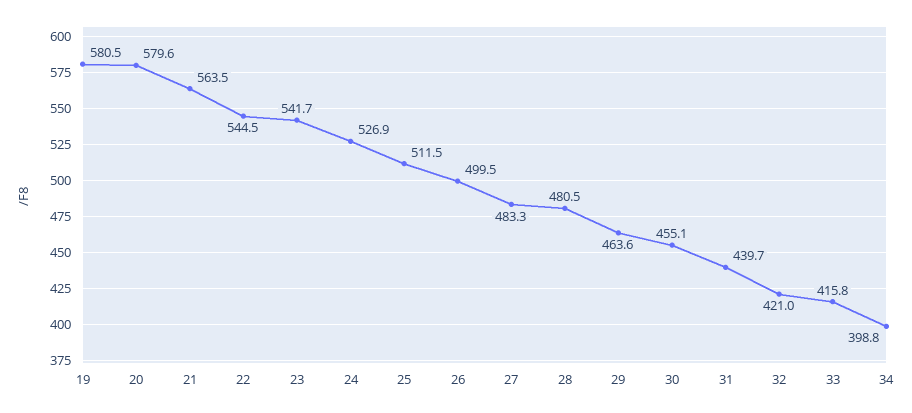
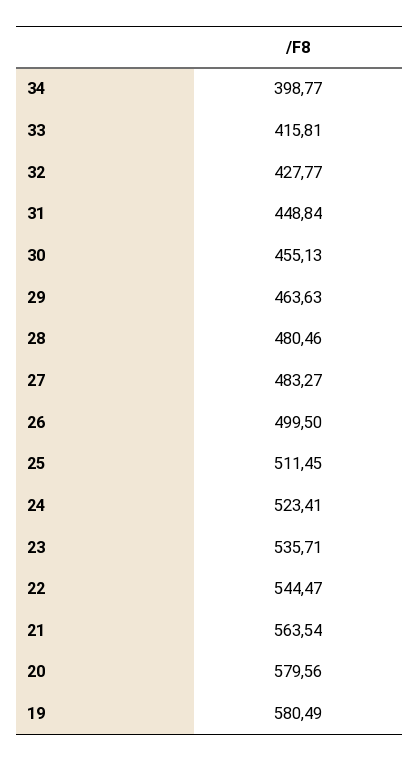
23: 541.7 -> 535.71
24: 526.9 -> 523.41
31: 439.7 -> 448.84
32: 421 -> 427.77

